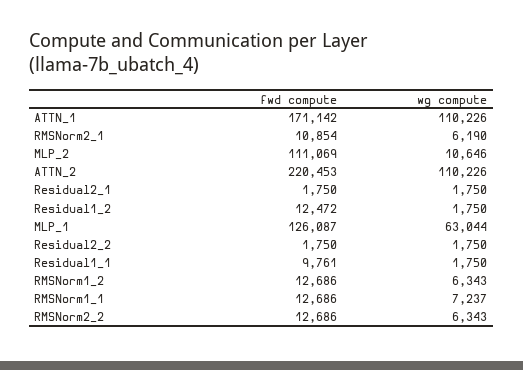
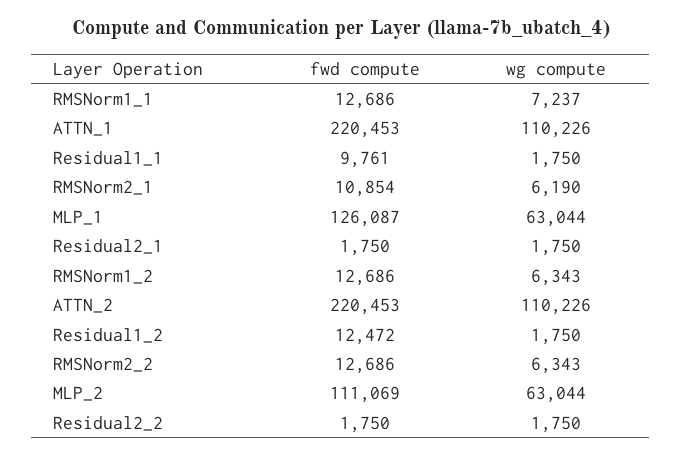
fwd compute, ATTN_1: 171142 -> 220453
wg compute, MLP_2: 10646 -> 63044

